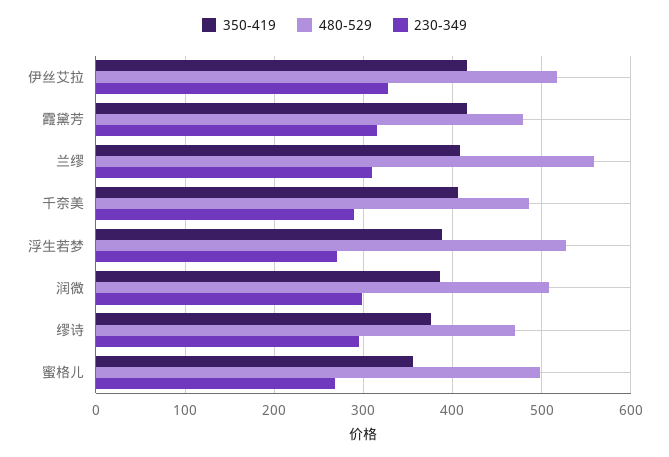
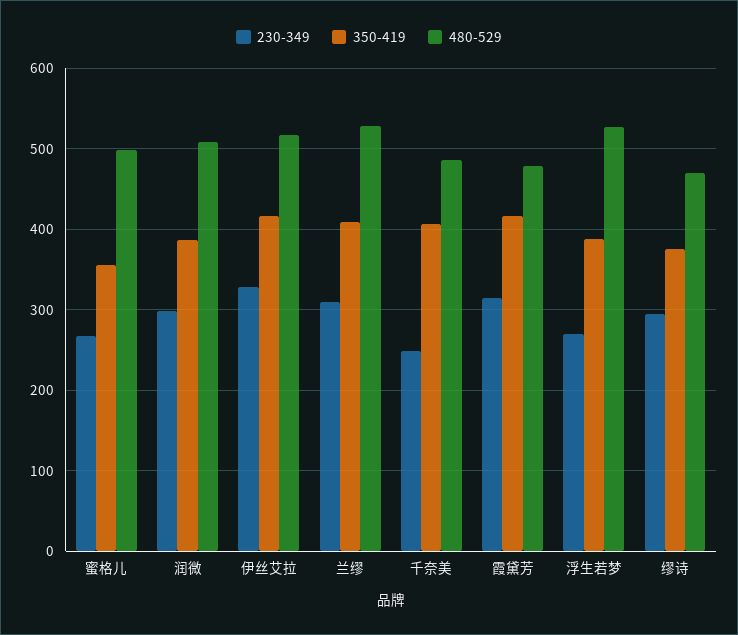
480-529, 兰缪: 560 -> 530
230-349, 千奈美: 290 -> 250

